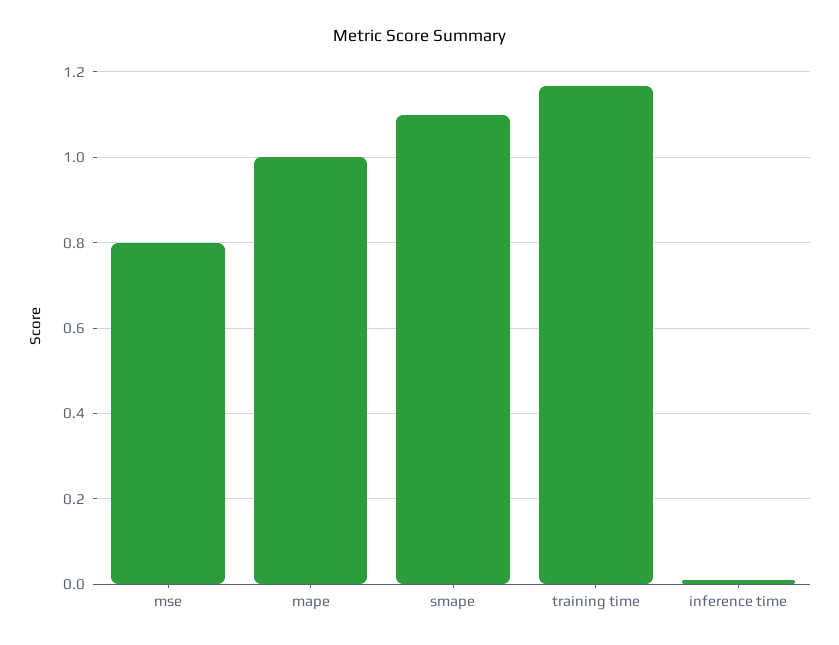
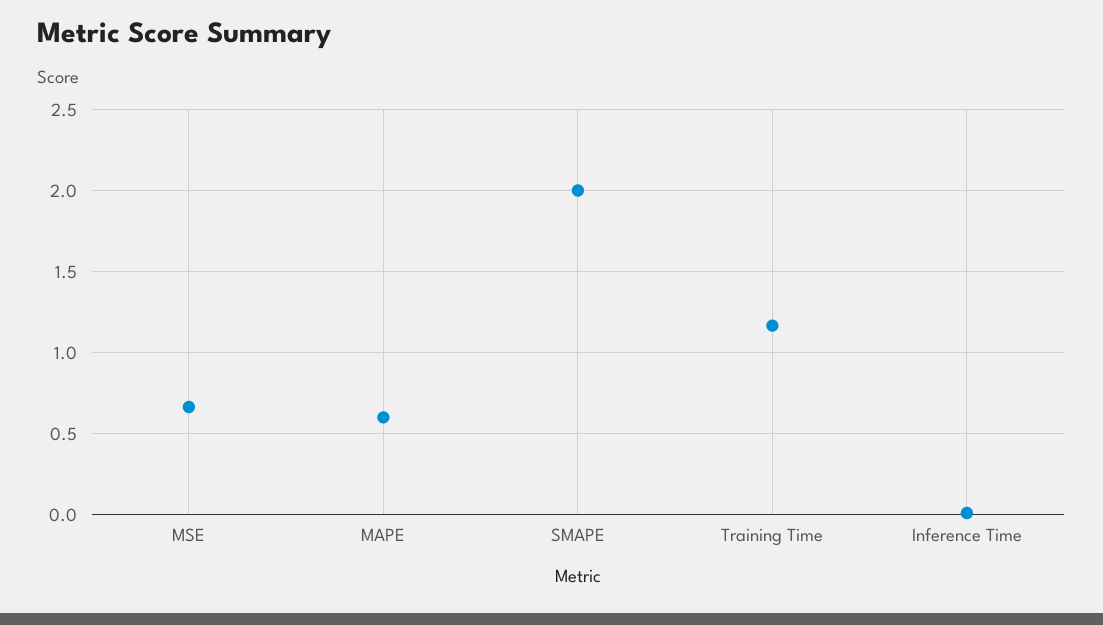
mse: 0.8 -> 0.65
mape: 1 -> 0.6
smape: 1.1 -> 2

